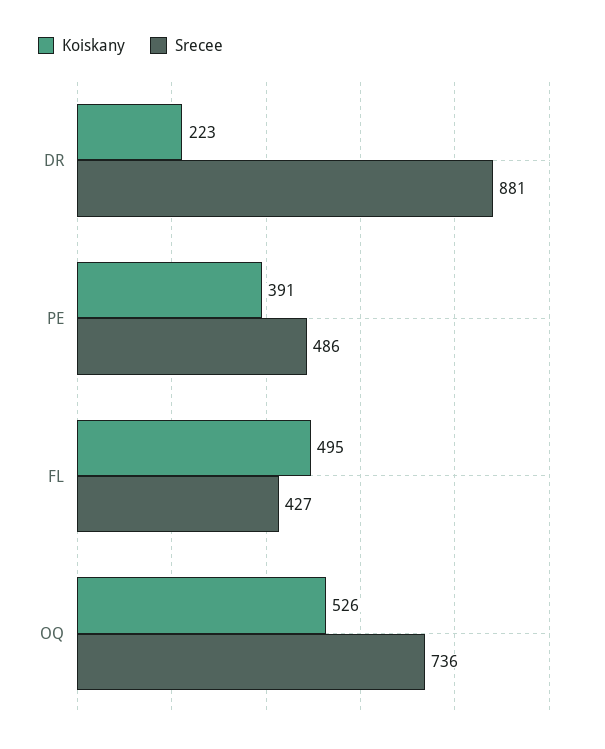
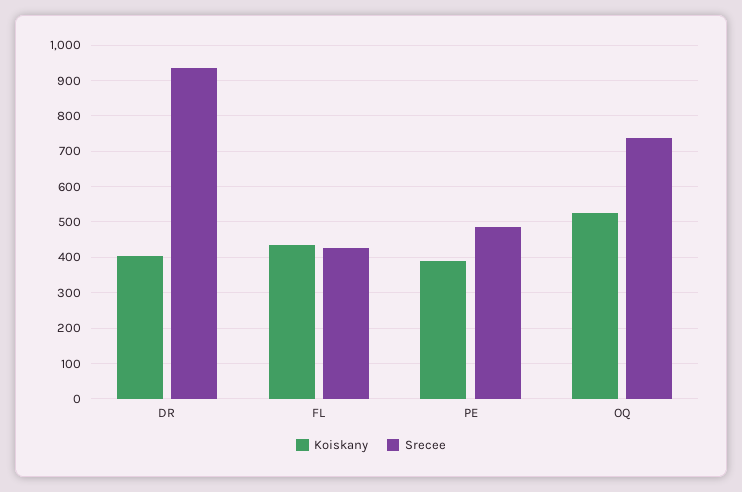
Koiskany, DR: 223 -> 400
Srecee, DR: 881 -> 940
Koiskany, FL: 495 -> 440

